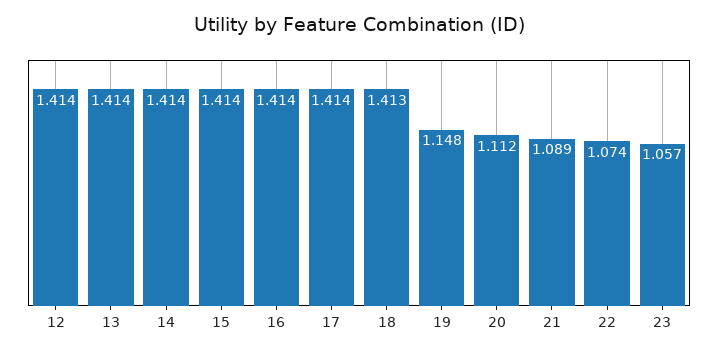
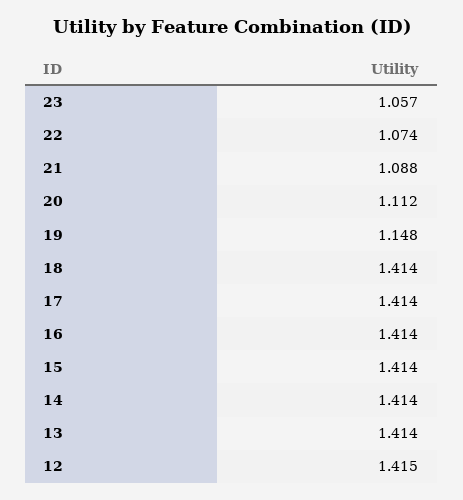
12: 1.414 -> 1.415
18: 1.413 -> 1.414
21: 1.089 -> 1.088

